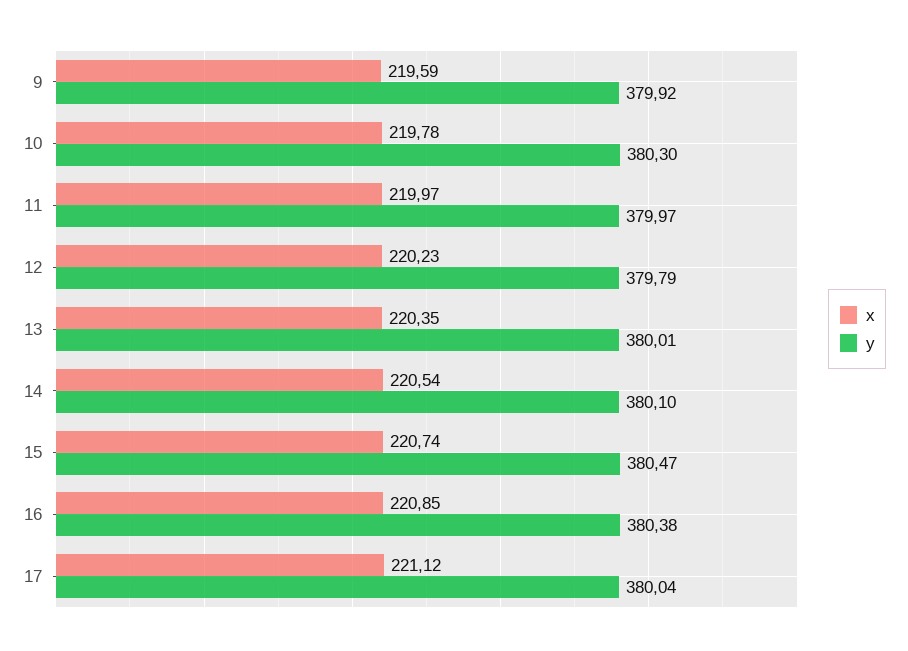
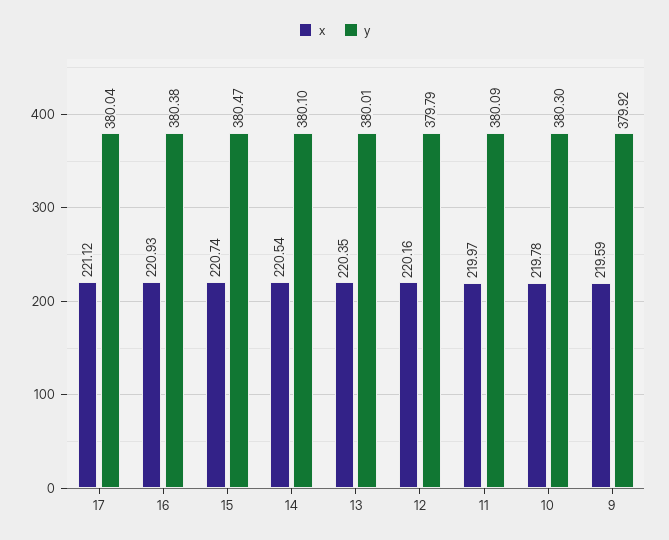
y, 11: 379.97 -> 380.09
x, 12: 220.23 -> 220.16
x, 16: 220.85 -> 220.93

